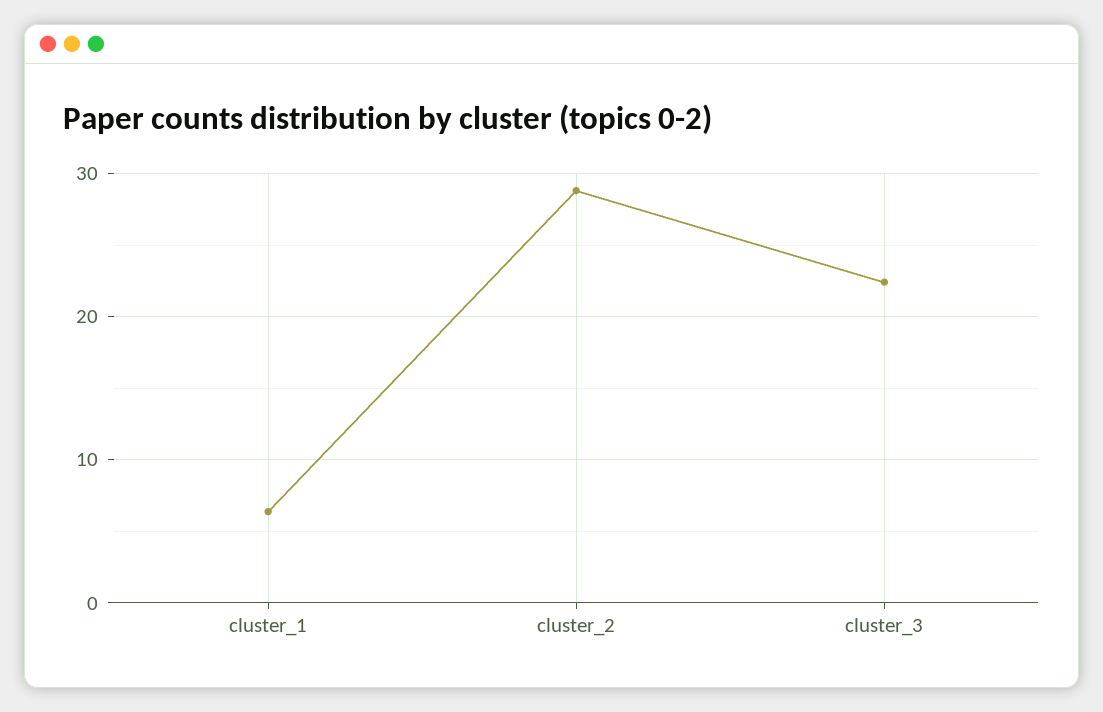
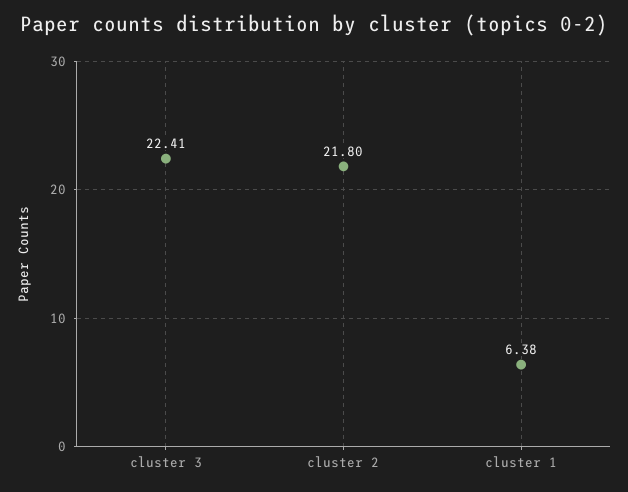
cluster_2: 29 -> 21.8

